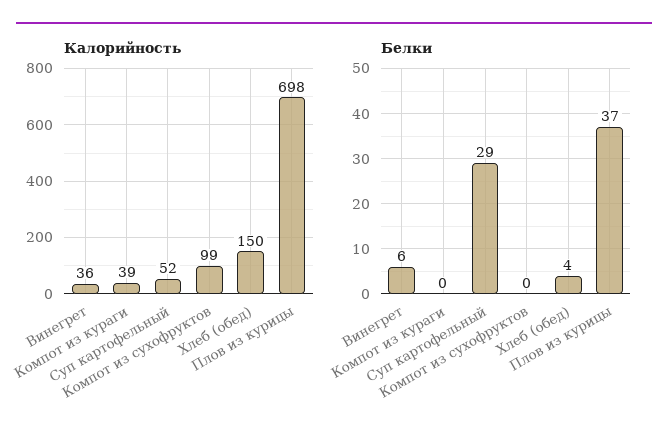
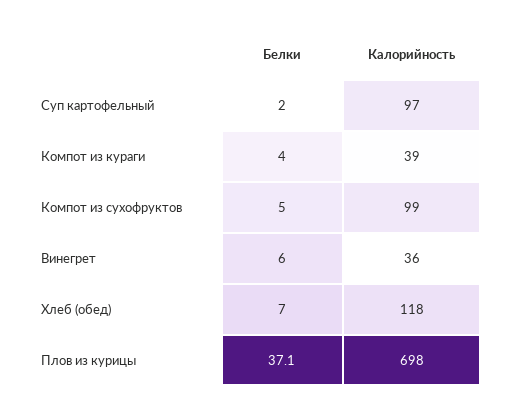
Калорийность, Суп картофельный: 52 -> 97
Калорийность, Хлеб (обед): 150 -> 118
Белки, Компот из кураги: 0 -> 4
Белки, Суп картофельный: 29 -> 2
Белки, Компот из сухофруктов: 0 -> 5
Белки, Хлеб (обед): 4 -> 7

